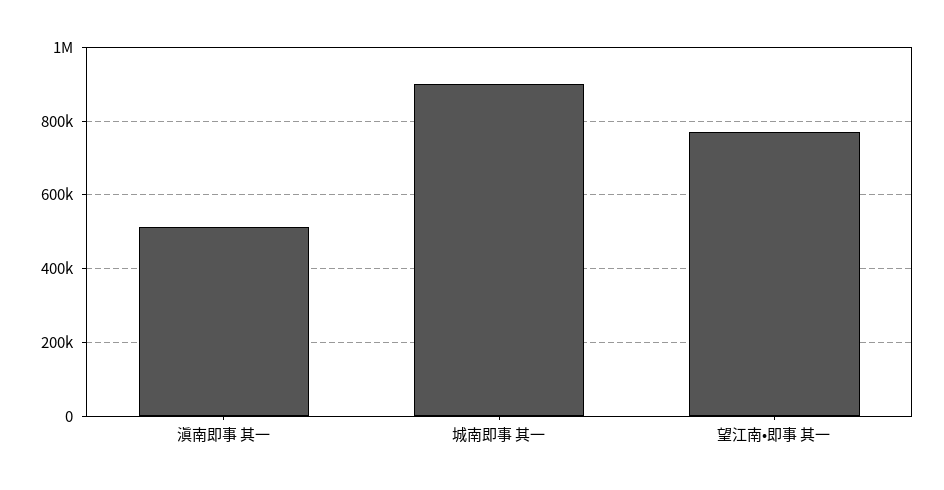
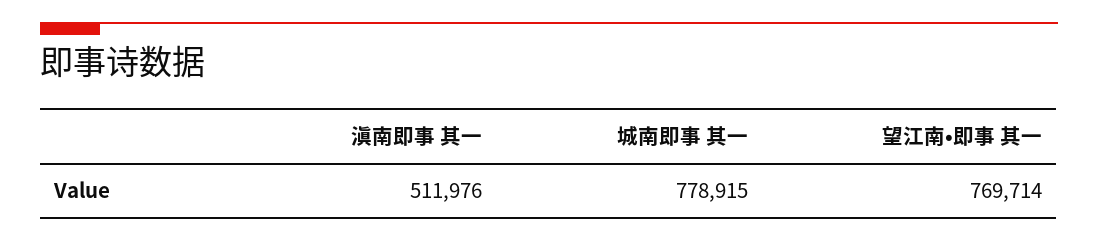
城南即事 其一: 900000 -> 778915

